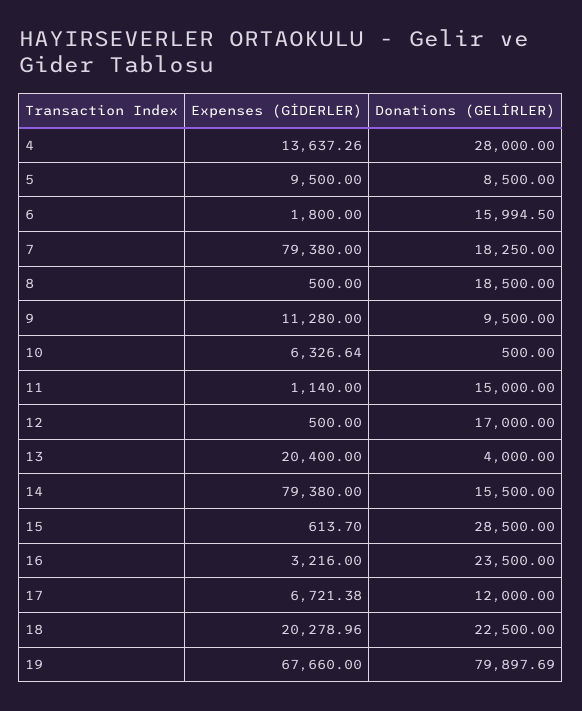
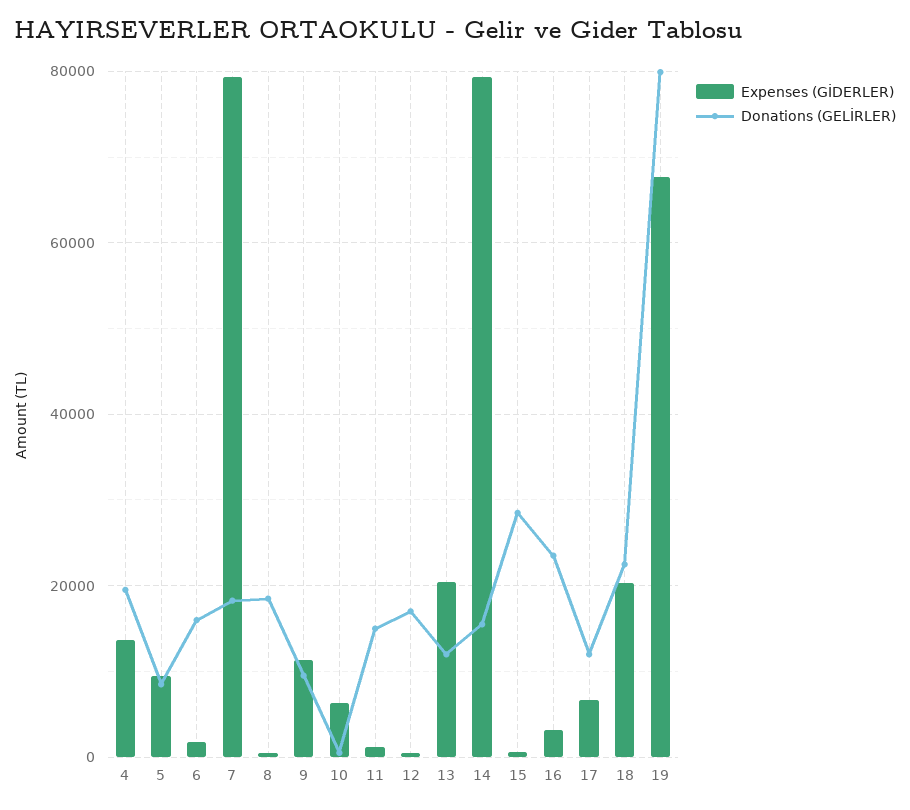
Donations (GELİRLER), 4: 28000 -> 20000
Donations (GELİRLER), 13: 4000 -> 12000

